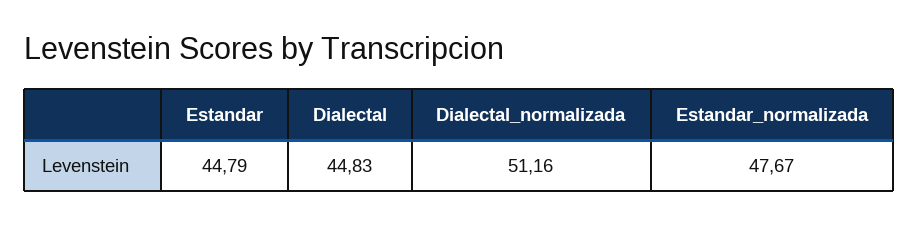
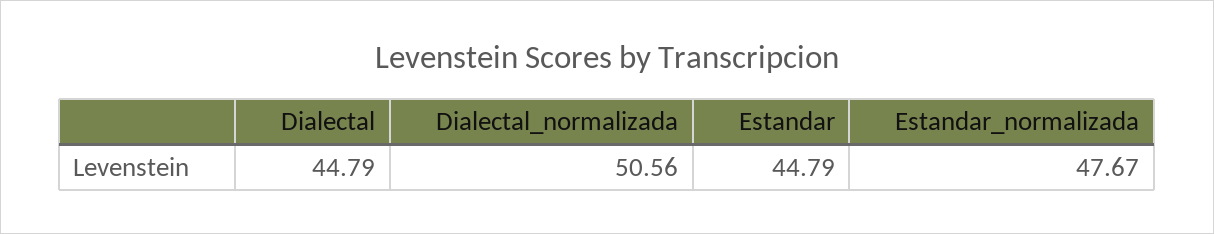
Dialectal: 44.83 -> 44.79
Dialectal_normalizada: 51.16 -> 50.56

